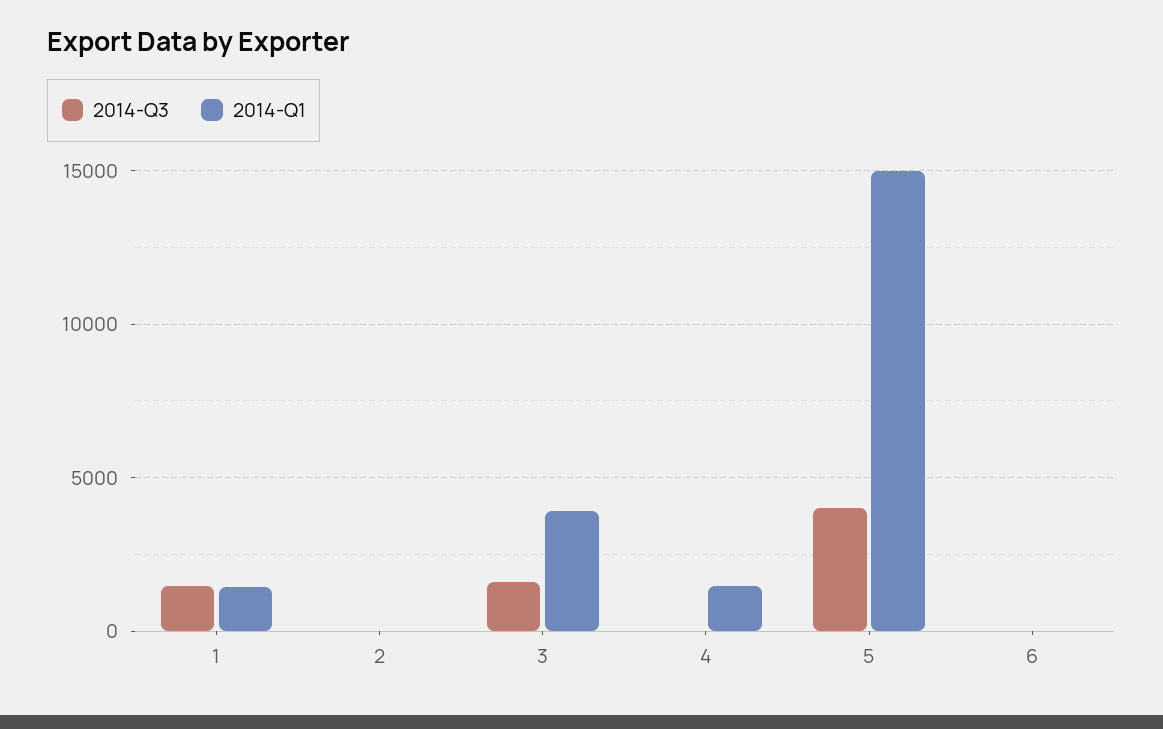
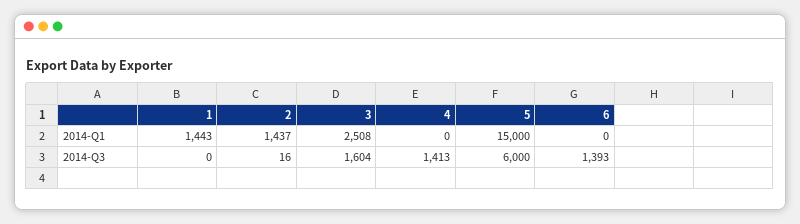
2014-Q3, 1: 1500 -> 0
2014-Q1, 2: 0 -> 1437
2014-Q1, 3: 4000 -> 2508
2014-Q3, 4: 0 -> 1413
2014-Q1, 4: 1500 -> 0
2014-Q3, 5: 4000 -> 6000
2014-Q3, 6: 0 -> 1393

